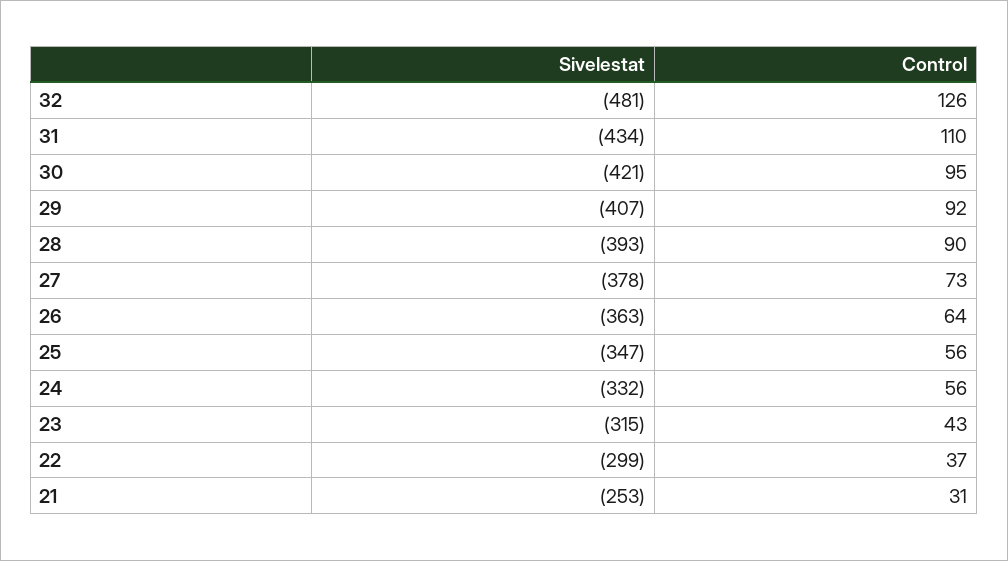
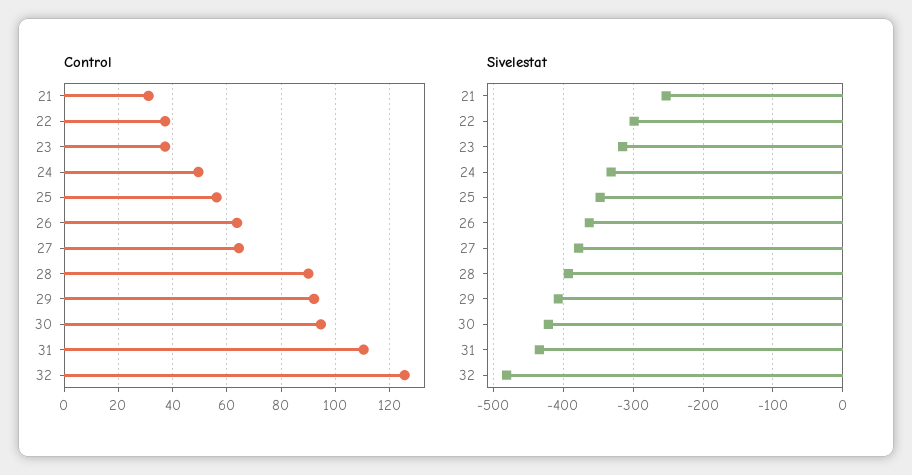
Control, 27: 73 -> 65
Control, 24: 56 -> 50
Control, 23: 43 -> 37.5

